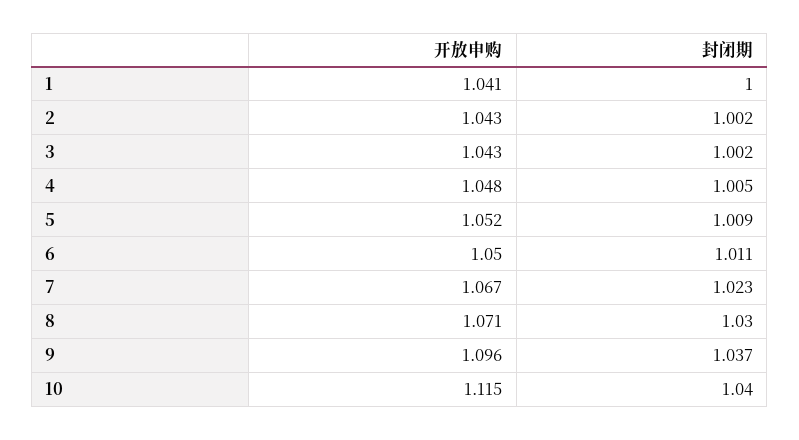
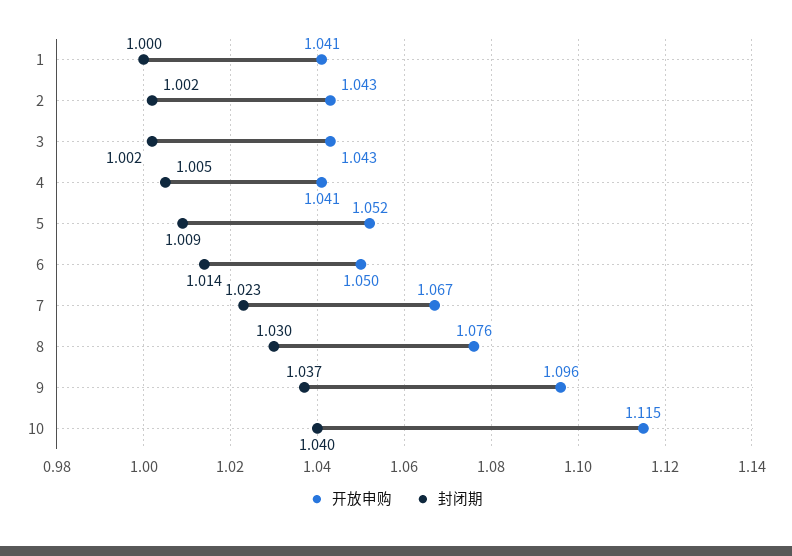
开放申购, 4: 1.048 -> 1.041
封闭期, 6: 1.011 -> 1.014
开放申购, 8: 1.071 -> 1.076

